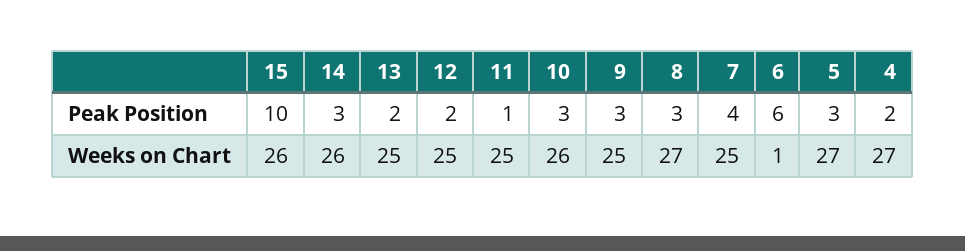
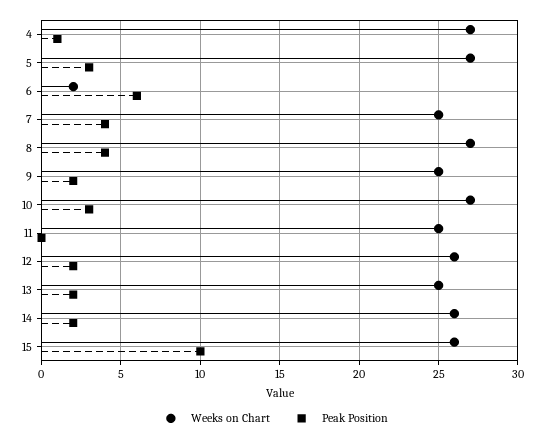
Peak Position, 14: 3 -> 2
Peak Position, 11: 1 -> 0
Peak Position, 9: 3 -> 2
Peak Position, 8: 3 -> 4
Peak Position, 4: 2 -> 1
Weeks on Chart, 12: 25 -> 26
Weeks on Chart, 10: 26 -> 27
Weeks on Chart, 6: 1 -> 2

